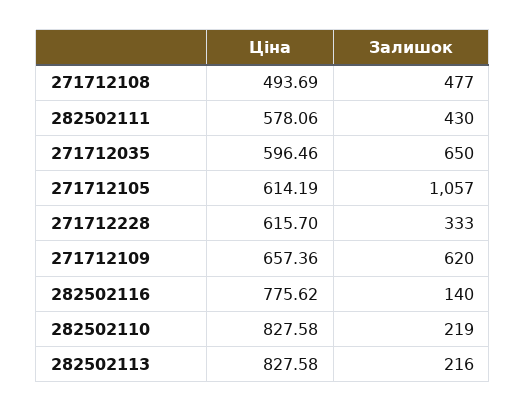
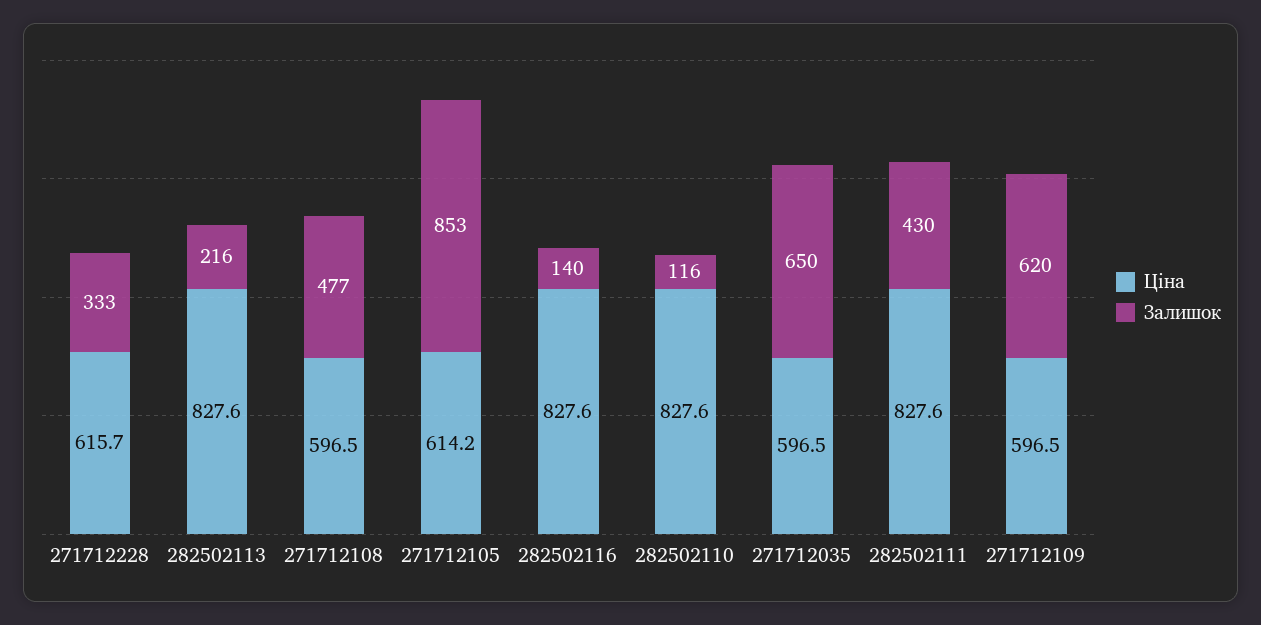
Ціна, 271712108: 493.69 -> 596.5
Ціна, 282502111: 578.06 -> 827.6
Залишок, 271712105: 1057 -> 853
Ціна, 271712109: 657.36 -> 596.5
Ціна, 282502116: 775.62 -> 827.6
Залишок, 282502110: 219 -> 116

